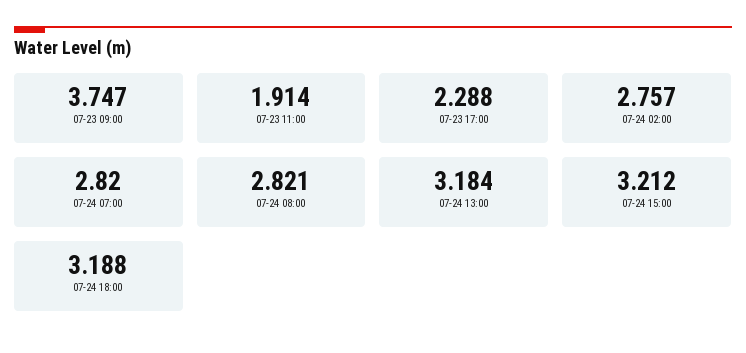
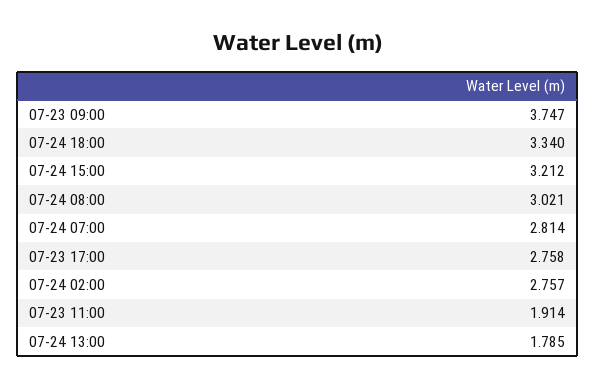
07-23 17:00: 2.288 -> 2.758
07-24 07:00: 2.82 -> 2.814
07-24 08:00: 2.821 -> 3.021
07-24 13:00: 3.184 -> 1.785
07-24 18:00: 3.188 -> 3.34

